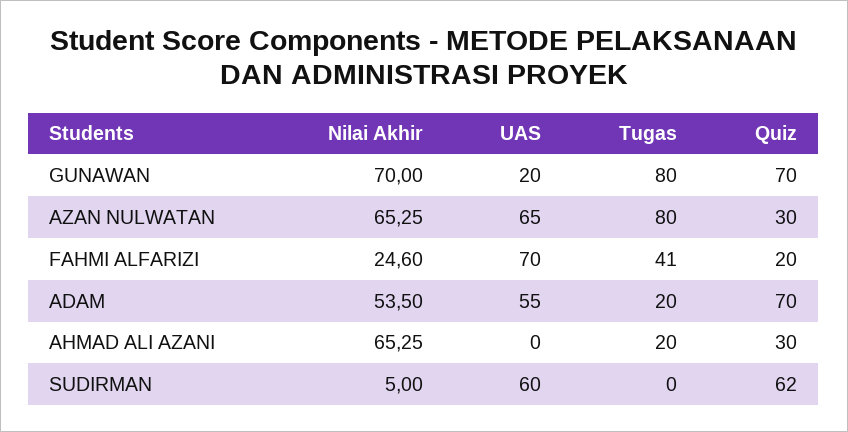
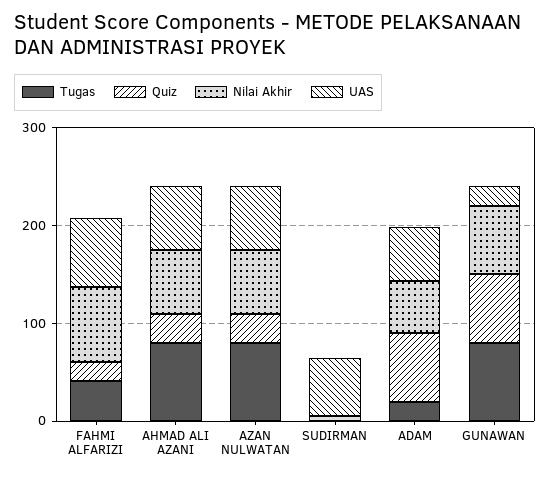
Nilai Akhir, FAHMI ALFARIZI: 24.6 -> 80
UAS, AHMAD ALI AZANI: 0 -> 60
Tugas, AHMAD ALI AZANI: 20 -> 80
Quiz, SUDIRMAN: 62 -> 0

